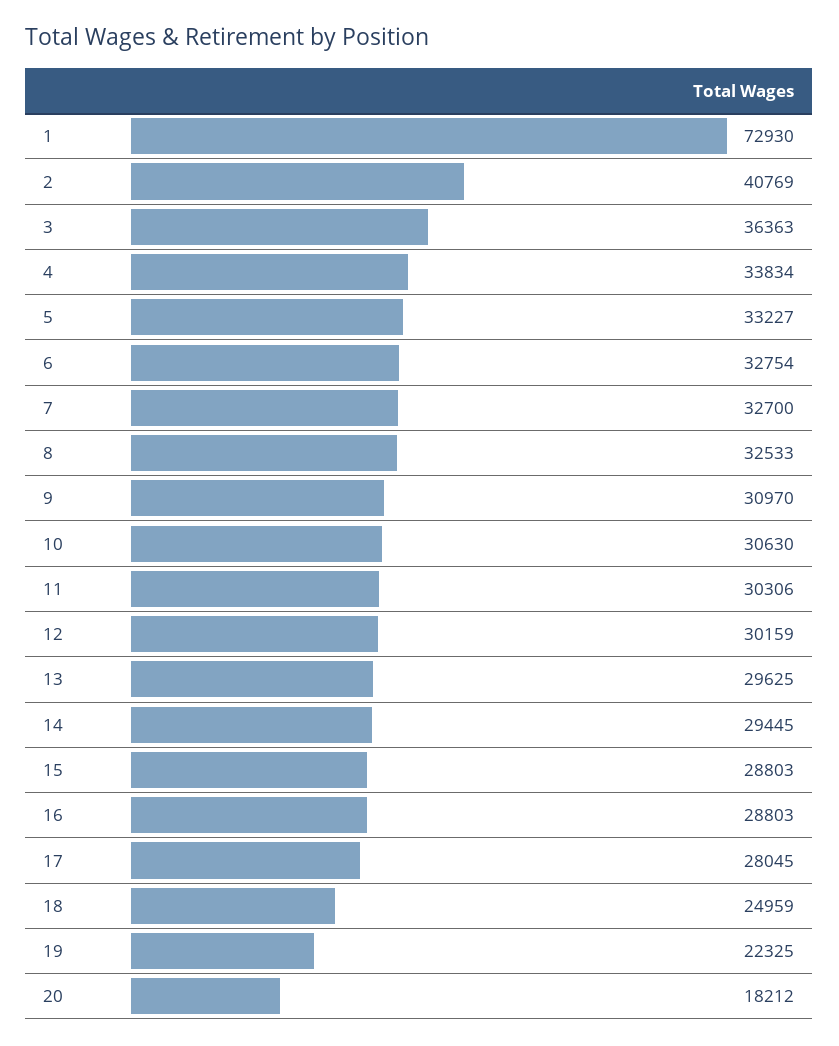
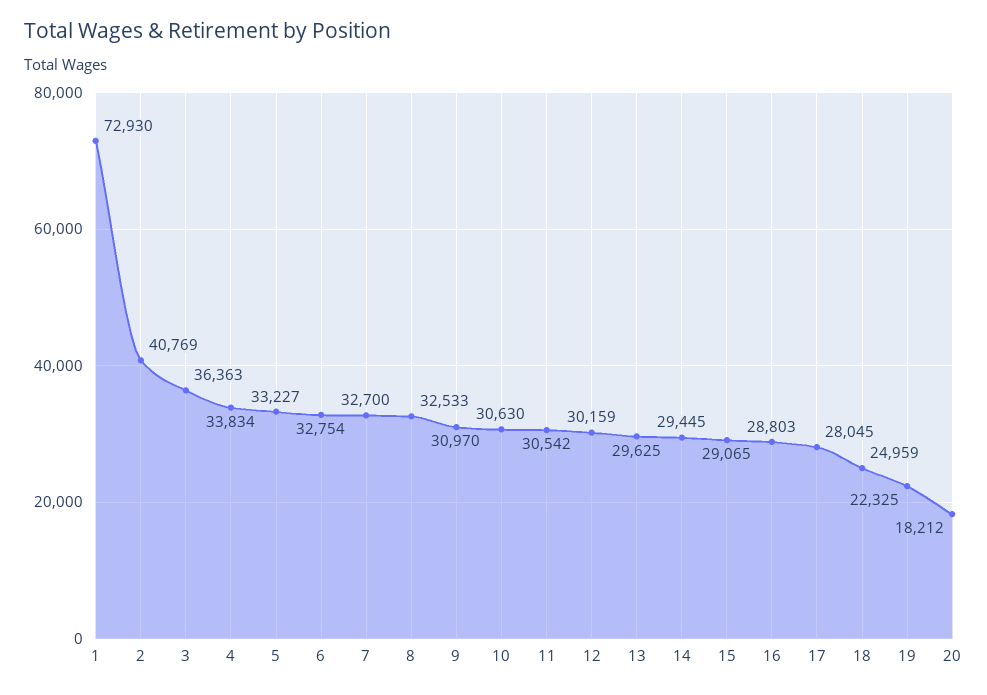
11: 30306 -> 30542
15: 28803 -> 29065

